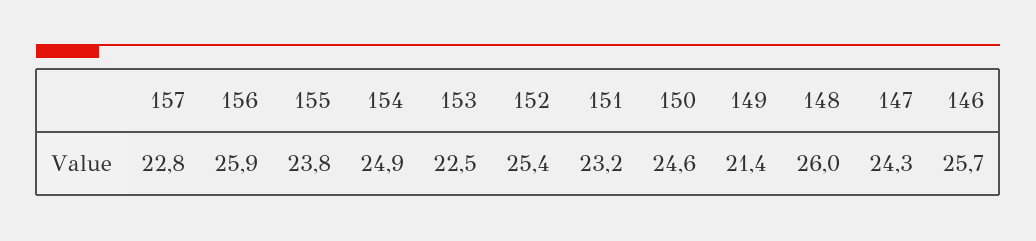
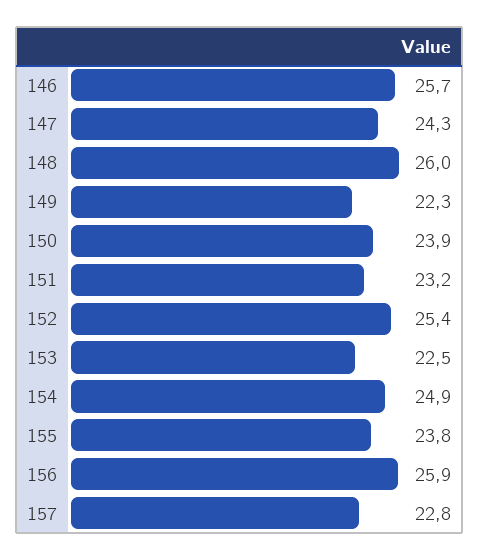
150: 24.6 -> 23.9
149: 21.4 -> 22.3

